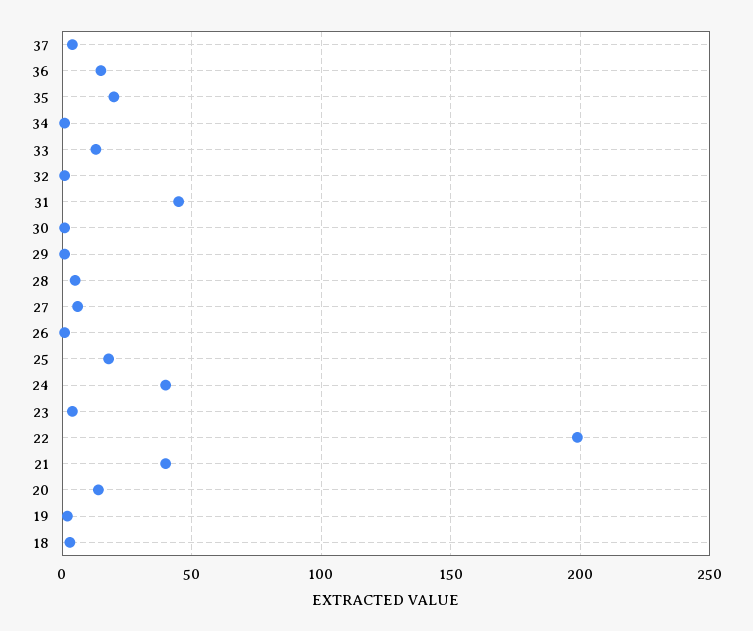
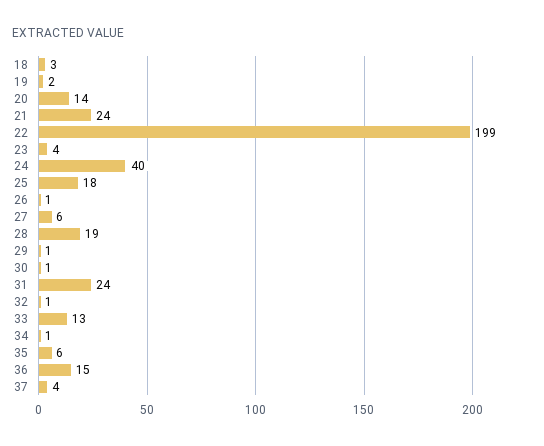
35: 20 -> 6
31: 45 -> 24
28: 5 -> 19
21: 40 -> 24

